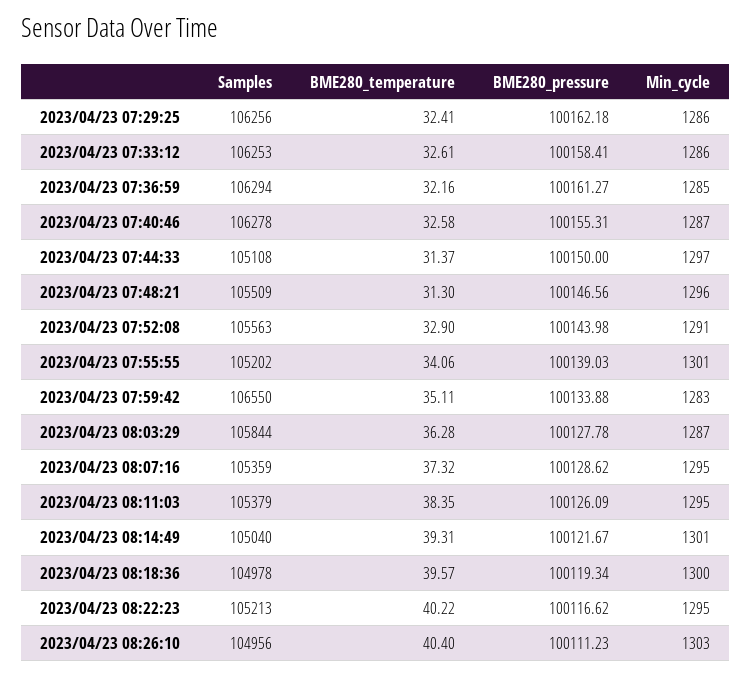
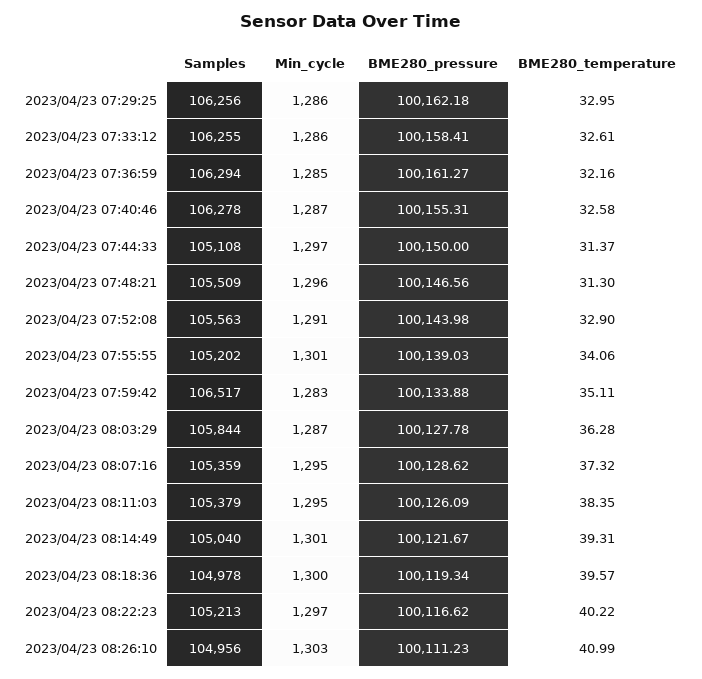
BME280_temperature, 2023/04/23 07:29:25: 32.41 -> 32.95
Samples, 2023/04/23 07:33:12: 106253 -> 106255
Samples, 2023/04/23 07:59:42: 106550 -> 106517
Min_cycle, 2023/04/23 08:22:23: 1295 -> 1297
BME280_temperature, 2023/04/23 08:26:10: 40.4 -> 40.99

